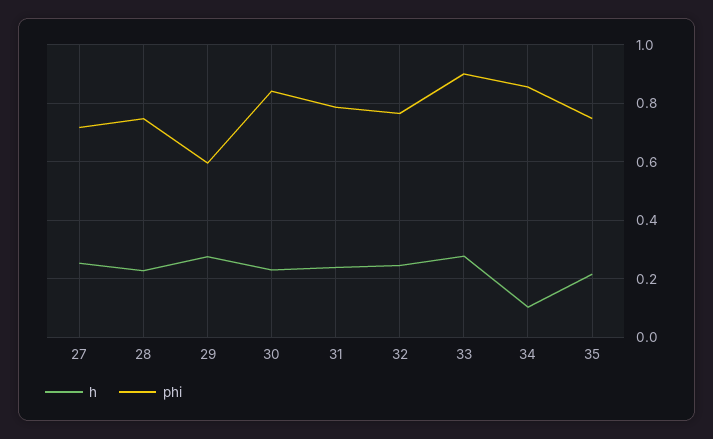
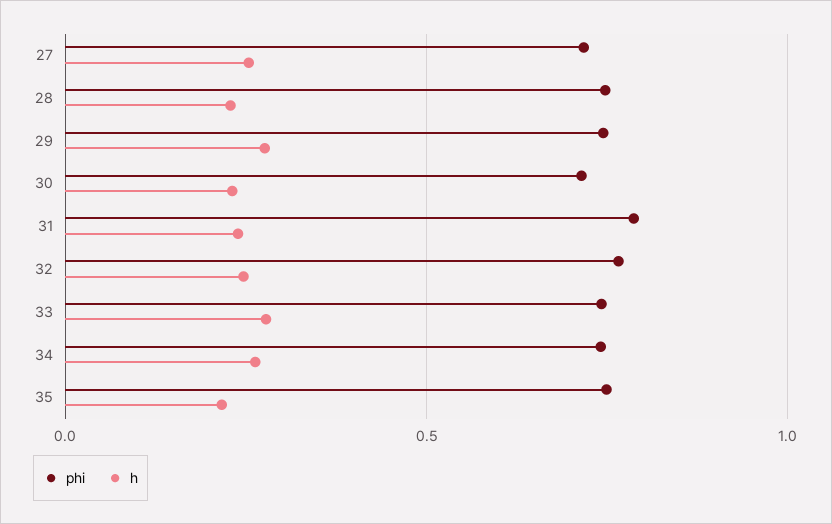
phi, 29: 0.6 -> 0.75
phi, 30: 0.85 -> 0.7
phi, 33: 0.9 -> 0.75
h, 34: 0.1 -> 0.25
phi, 34: 0.85 -> 0.75

